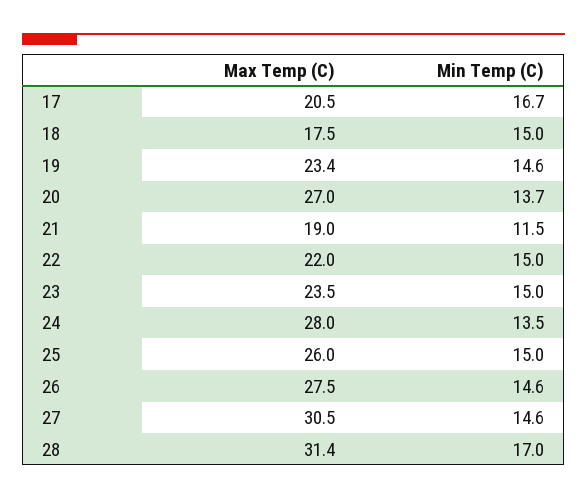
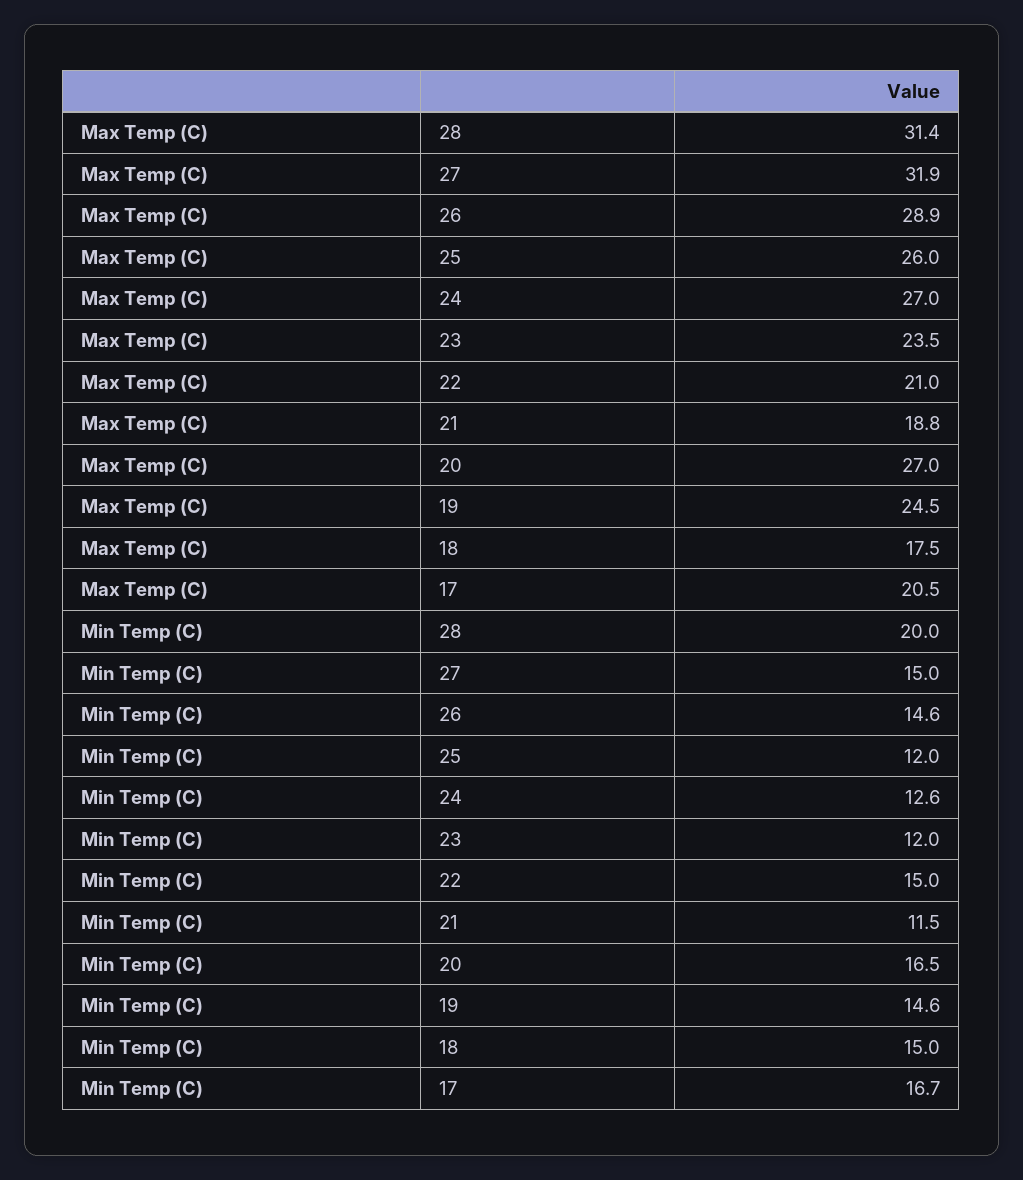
Max Temp (C), 19: 23.4 -> 24.5
Min Temp (C), 20: 13.7 -> 16.5
Max Temp (C), 21: 19 -> 18.8
Max Temp (C), 22: 22 -> 21
Min Temp (C), 23: 15 -> 12
Max Temp (C), 24: 28 -> 27
Min Temp (C), 24: 13.5 -> 12.6
Min Temp (C), 25: 15 -> 12
Max Temp (C), 26: 27.5 -> 28.9
Max Temp (C), 27: 30.5 -> 31.9
Min Temp (C), 27: 14.6 -> 15
Min Temp (C), 28: 17 -> 20

